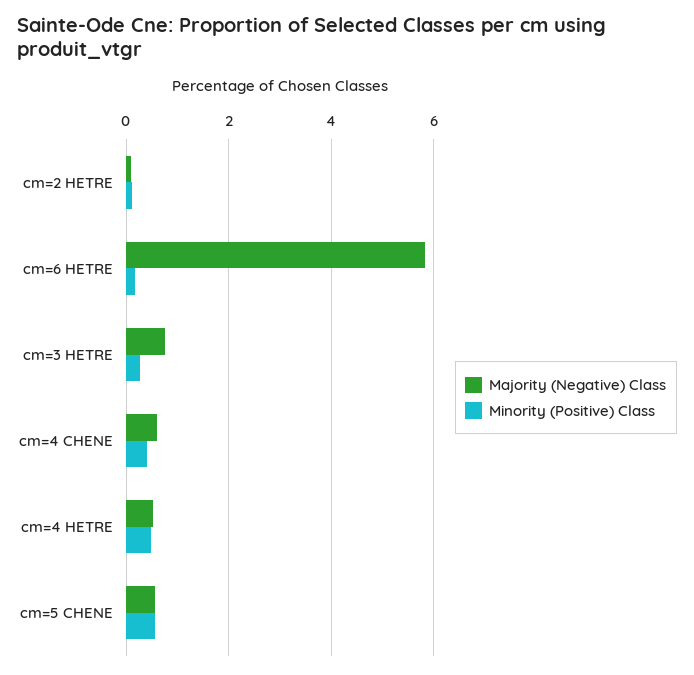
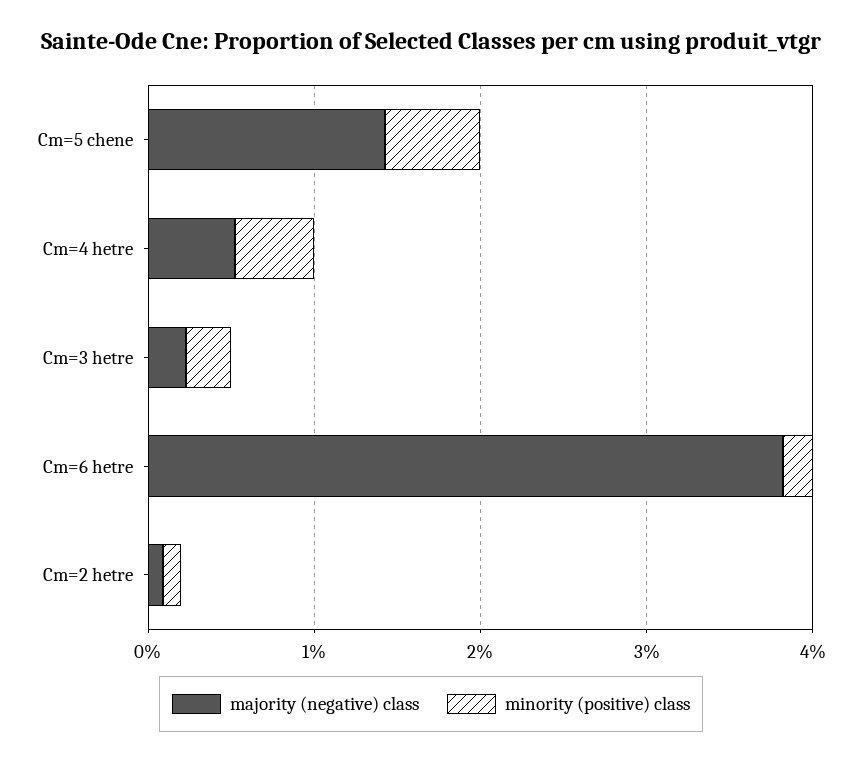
Majority (Negative) Class, cm=6 HETRE: 5.8 -> 3.8
Majority (Negative) Class, cm=3 HETRE: 0.8 -> 0.2
Majority (Negative) Class, cm=4 CHENE: 0.6 -> none
Minority (Positive) Class, cm=4 CHENE: 0.4 -> none
Majority (Negative) Class, cm=5 CHENE: 0.6 -> 1.4

